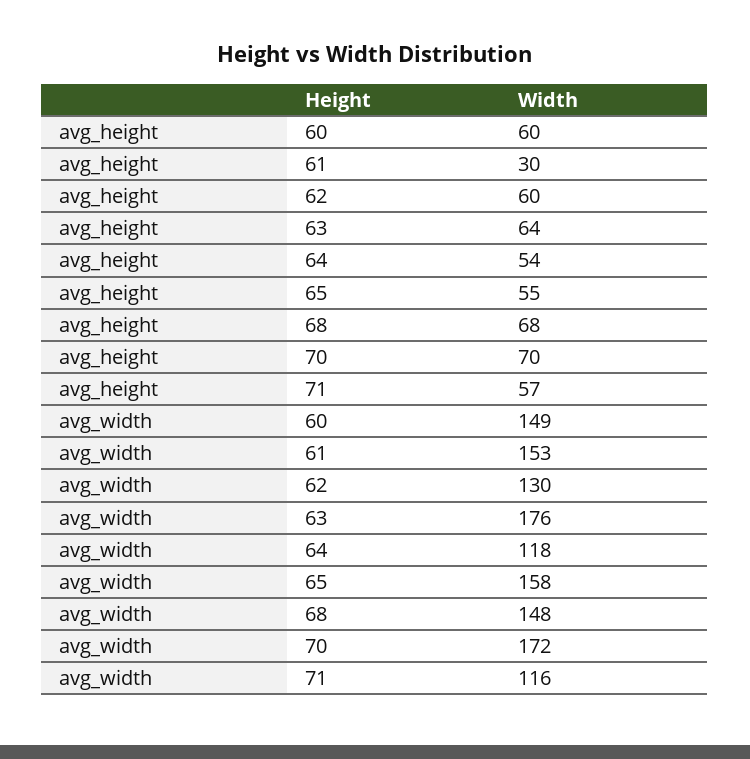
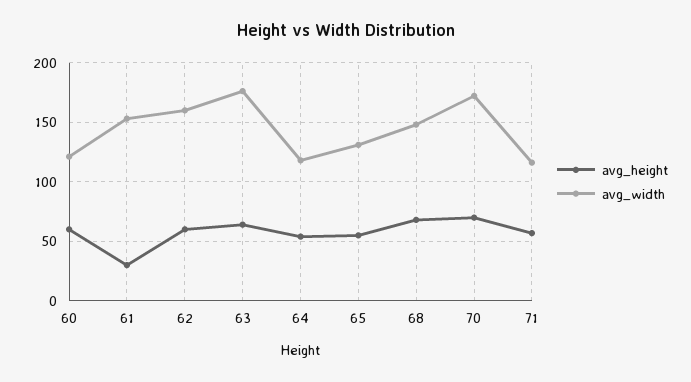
avg_width, 60: 149 -> 120
avg_width, 62: 130 -> 160
avg_width, 65: 158 -> 130

